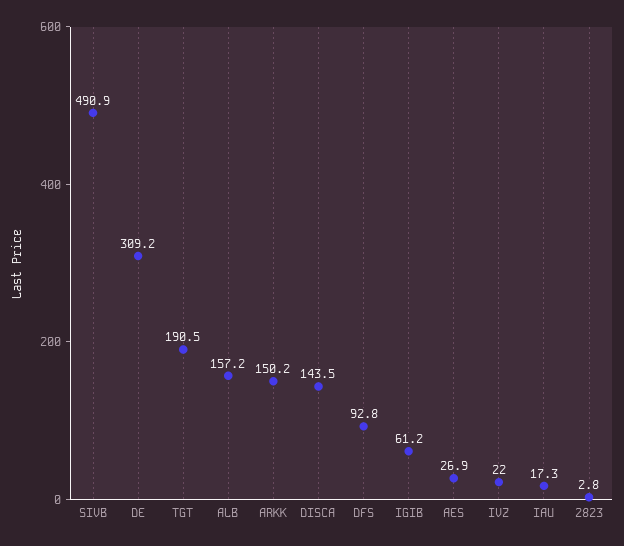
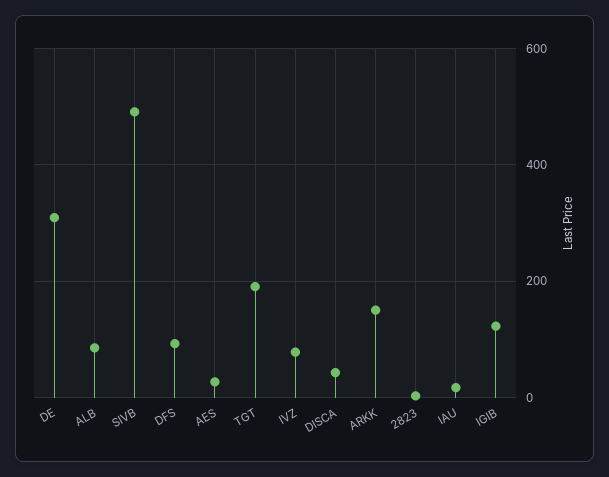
ALB: 157.2 -> 80
DISCA: 143.5 -> 40
IGIB: 61.2 -> 120
IVZ: 22 -> 80

